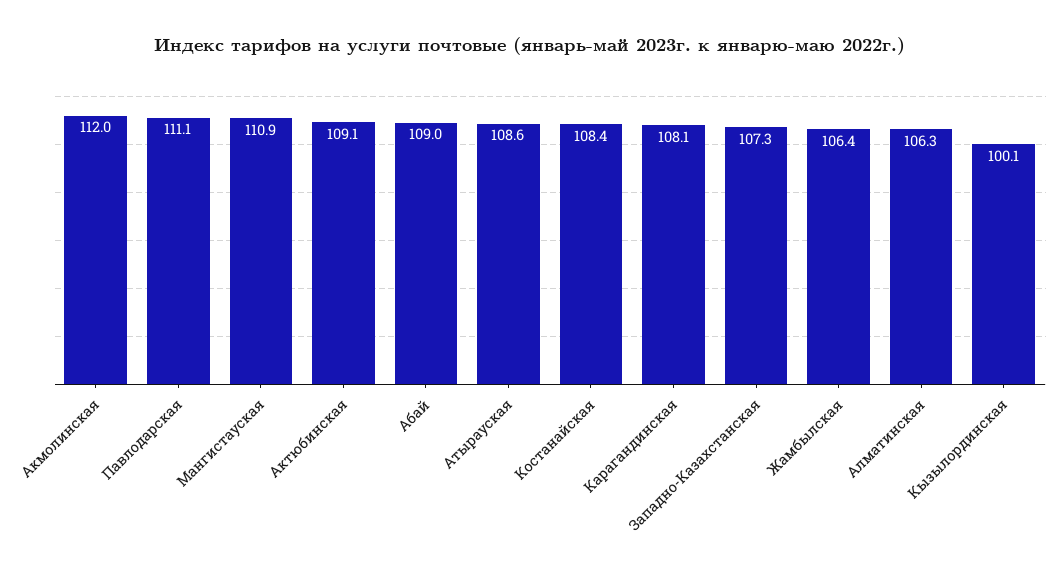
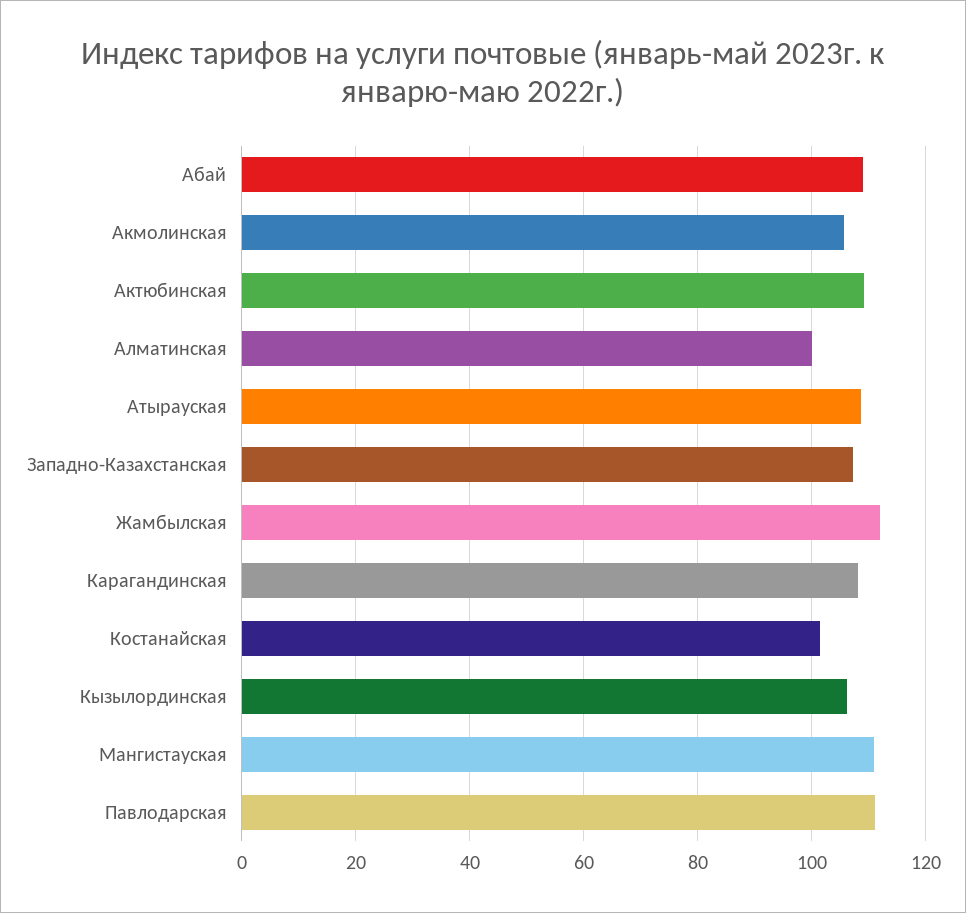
Акмолинская: 112 -> 106
Костанайская: 108.4 -> 102
Жамбылская: 106.4 -> 112
Алматинская: 106.3 -> 100
Кызылординская: 100.1 -> 106

